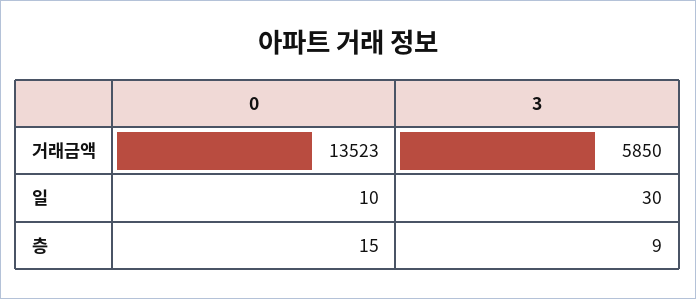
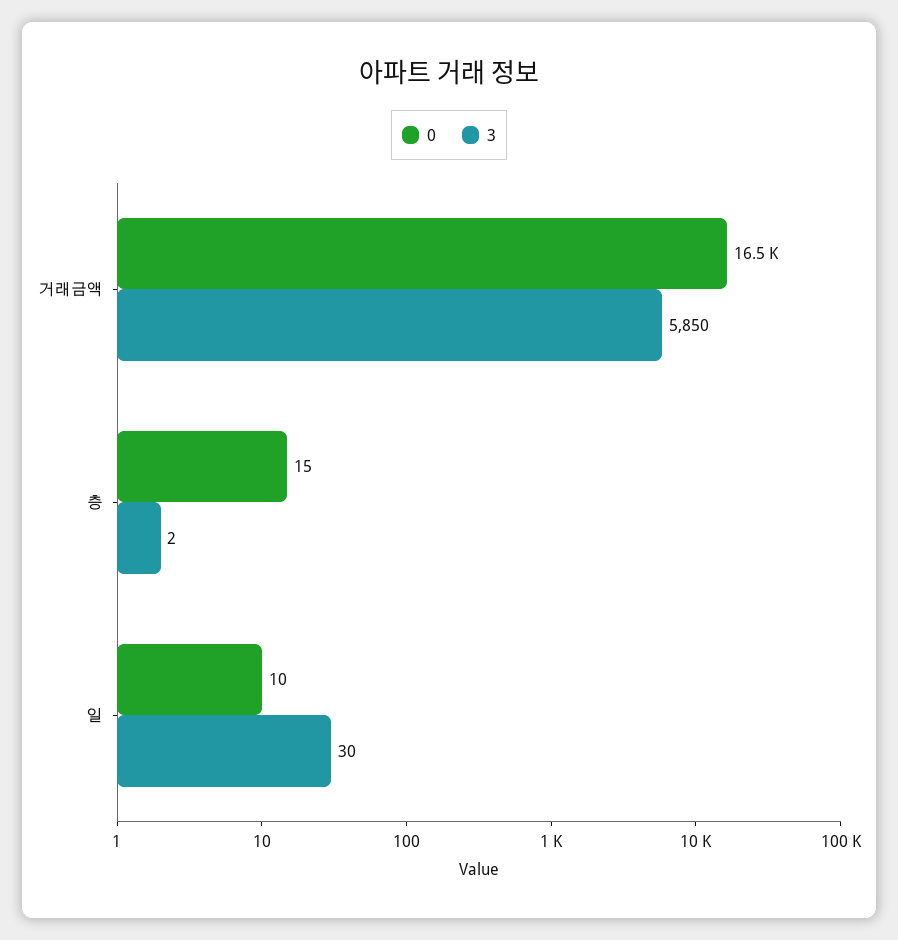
0, 거래금액: 13523 -> 16500
3, 층: 9 -> 2

